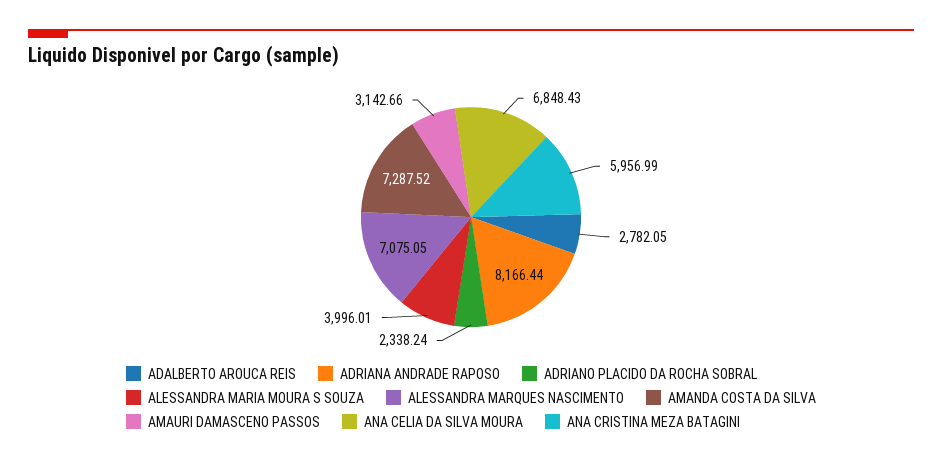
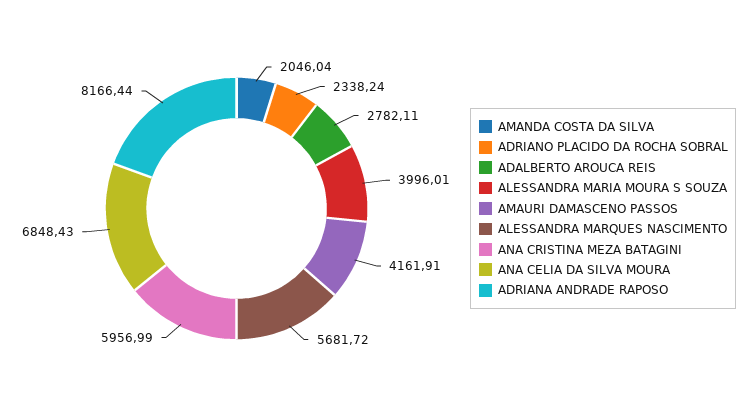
ADALBERTO AROUCA REIS: 2782.05 -> 2782.11
ALESSANDRA MARQUES NASCIMENTO: 7075.05 -> 5681.72
AMANDA COSTA DA SILVA: 7287.52 -> 2046.04
AMAURI DAMASCENO PASSOS: 3142.66 -> 4161.91

